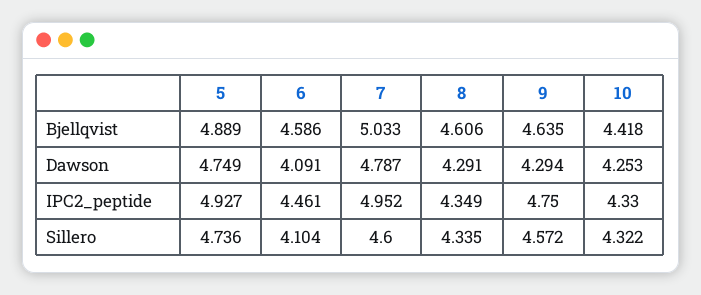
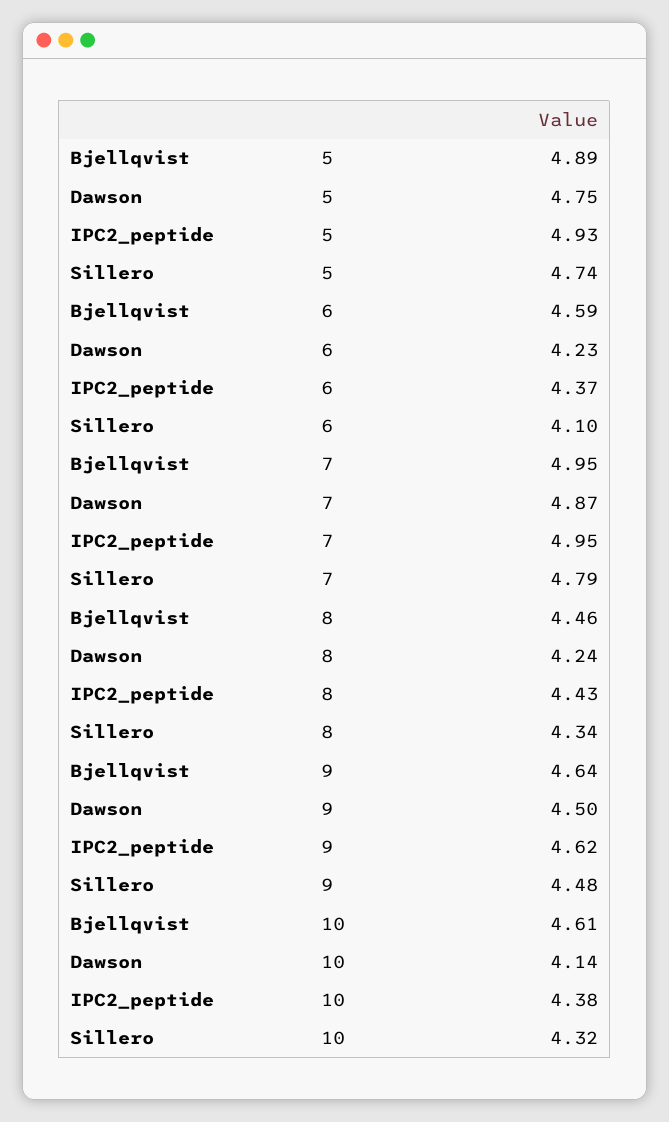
7, Bjellqvist: 5.033 -> 4.95
8, Bjellqvist: 4.606 -> 4.46
10, Bjellqvist: 4.418 -> 4.61
6, Dawson: 4.091 -> 4.23
7, Dawson: 4.787 -> 4.87
8, Dawson: 4.291 -> 4.24
9, Dawson: 4.294 -> 4.5
10, Dawson: 4.253 -> 4.14
6, IPC2_peptide: 4.461 -> 4.37
8, IPC2_peptide: 4.349 -> 4.43
9, IPC2_peptide: 4.75 -> 4.62
10, IPC2_peptide: 4.33 -> 4.38
7, Sillero: 4.6 -> 4.79
9, Sillero: 4.572 -> 4.48

